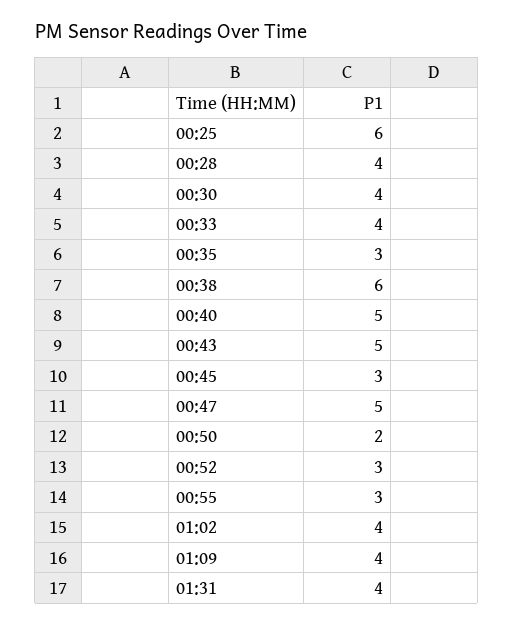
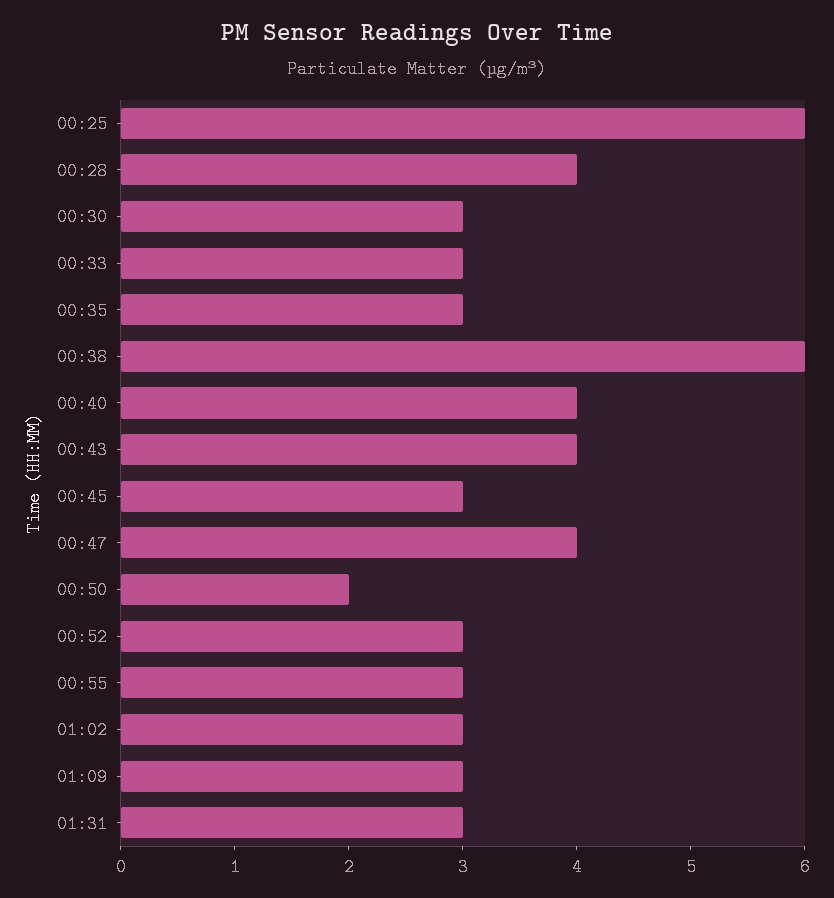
00:30: 4 -> 3
00:33: 4 -> 3
00:40: 5 -> 4
00:43: 5 -> 4
00:47: 5 -> 4
01:02: 4 -> 3
01:09: 4 -> 3
01:31: 4 -> 3

